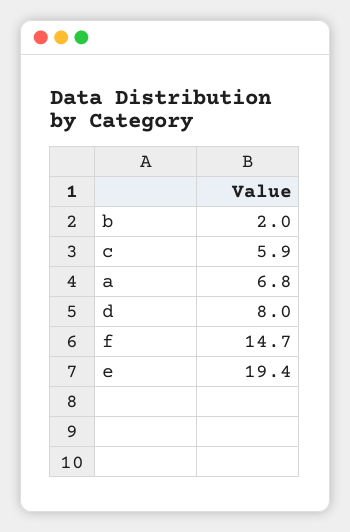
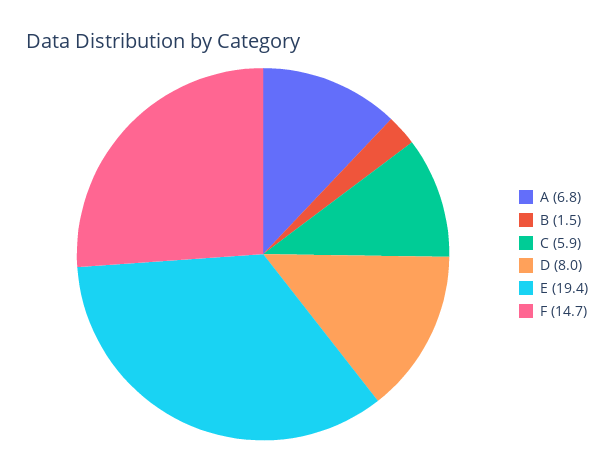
b: 2 -> 1.5

